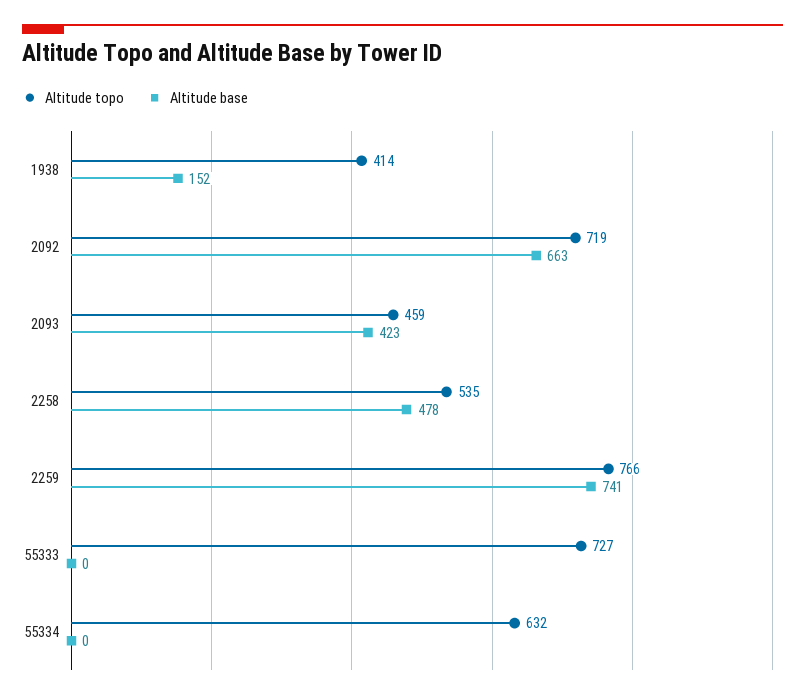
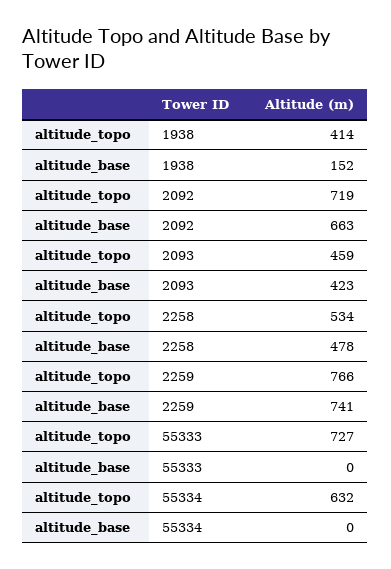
Altitude topo, 2258: 535 -> 534

